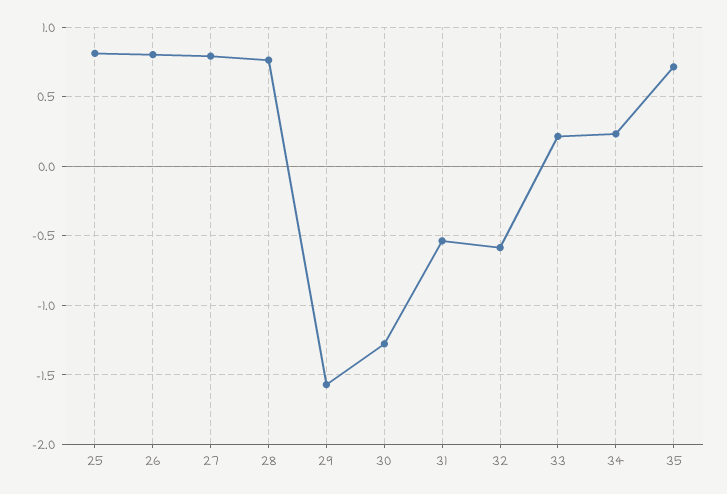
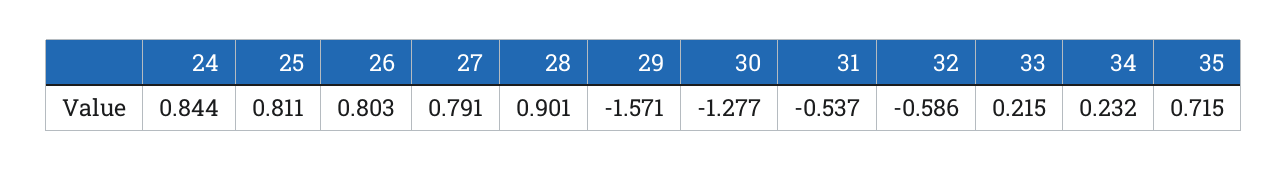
28: 0.75 -> 0.901
24: none -> 0.844

